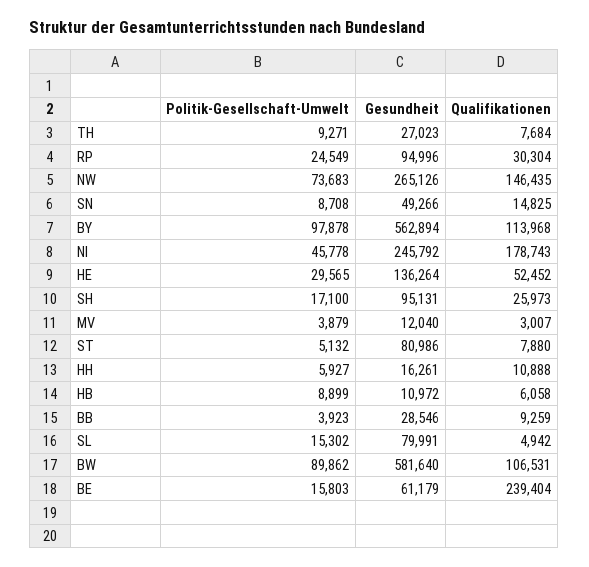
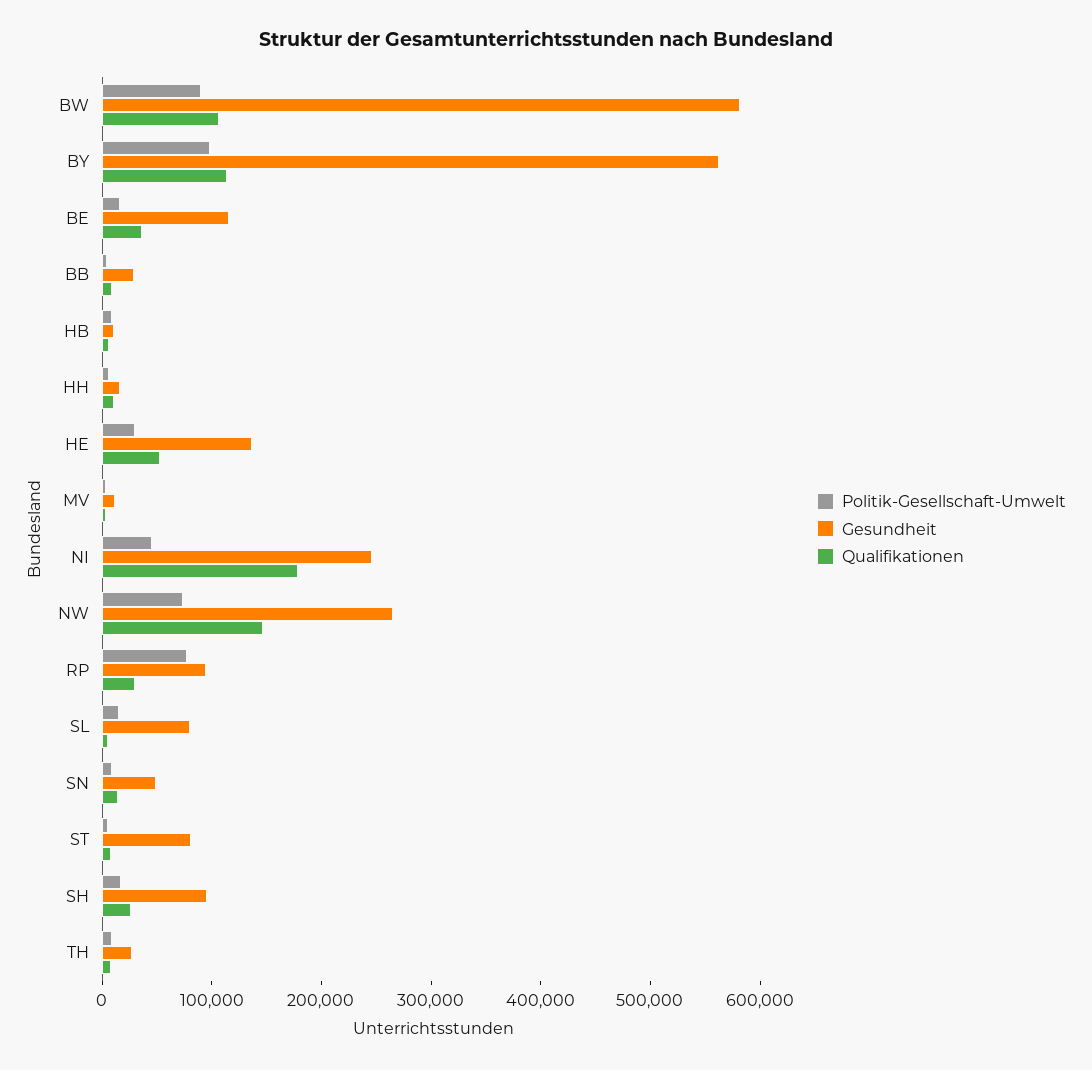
Politik-Gesellschaft-Umwelt, RP: 24549 -> 80000
Gesundheit, BE: 61179 -> 120000
Qualifikationen, BE: 239404 -> 40000

